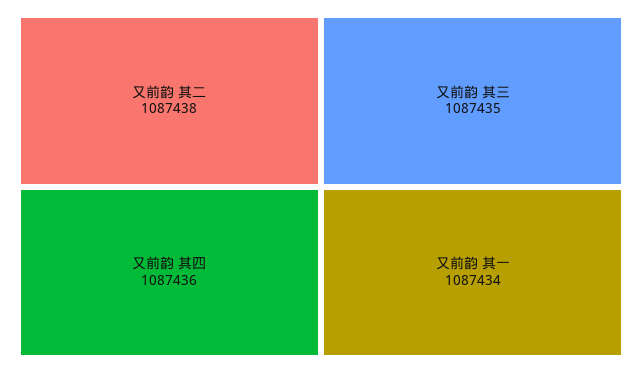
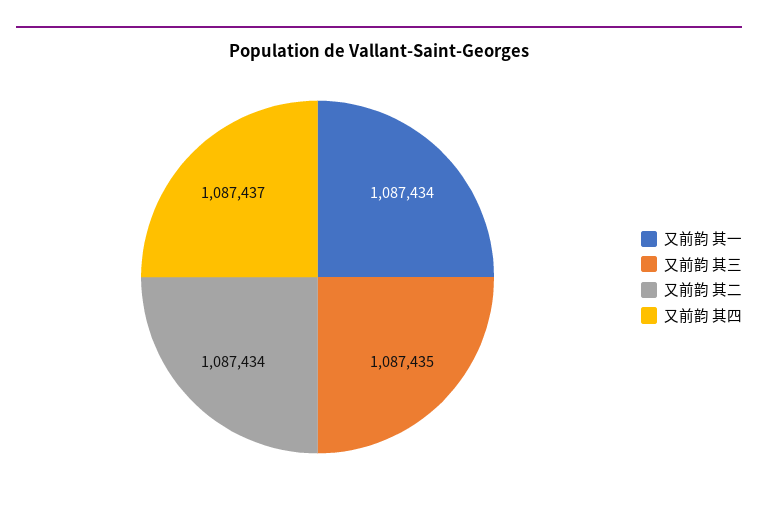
又前韵 其二: 1087438 -> 1087434
又前韵 其四: 1087436 -> 1087437

